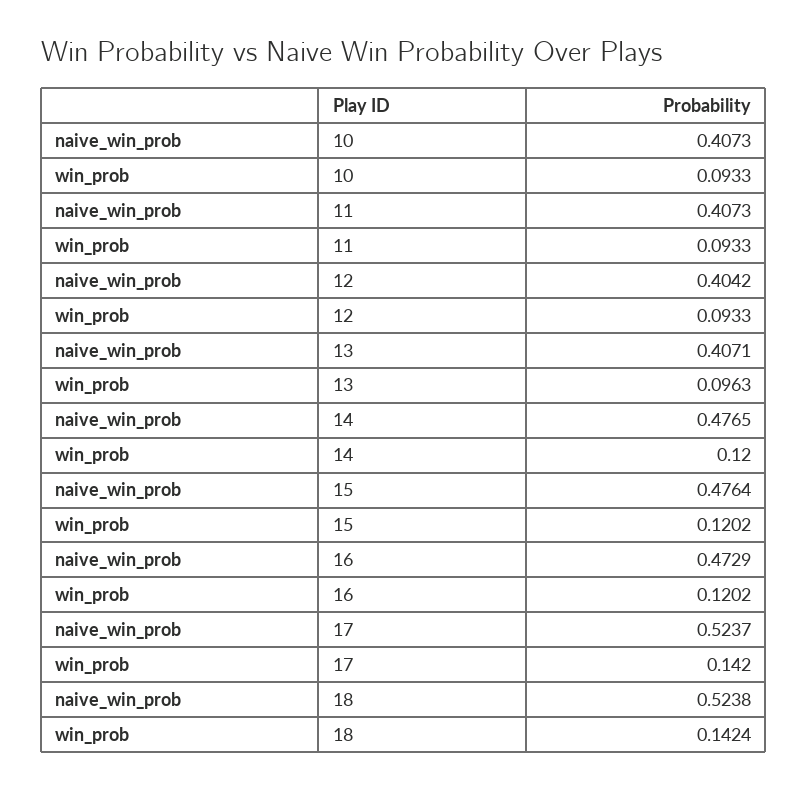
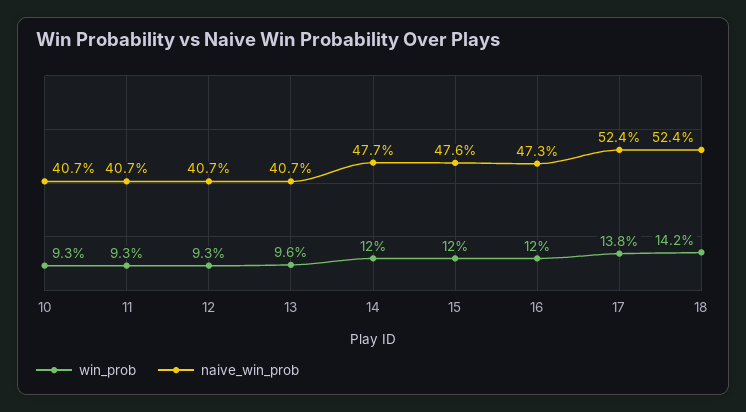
naive_win_prob, 12: 0.4042 -> 0.407
win_prob, 17: 0.142 -> 0.138

